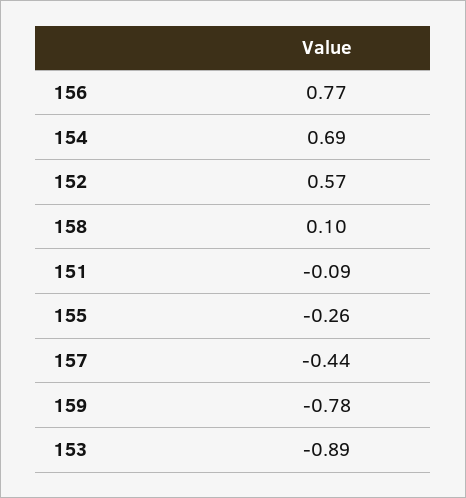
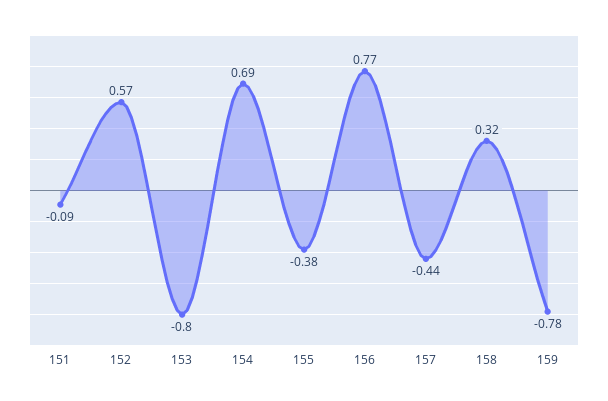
158: 0.1 -> 0.32
155: -0.26 -> -0.38
153: -0.89 -> -0.8

